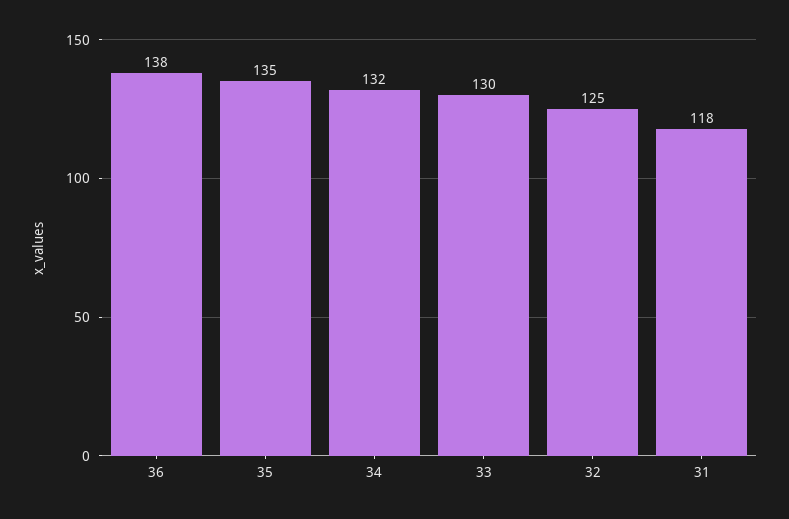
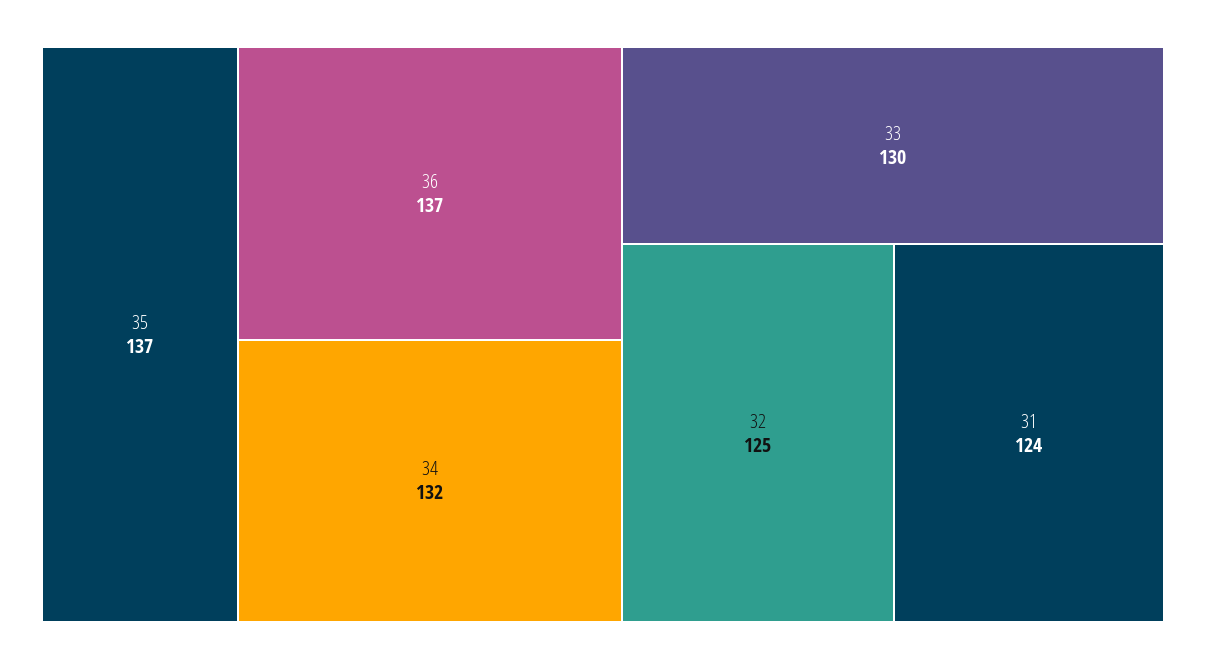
36: 138 -> 137
35: 135 -> 137
31: 118 -> 124

